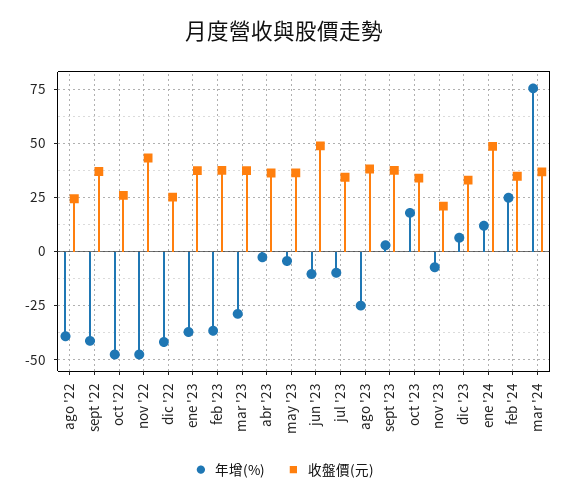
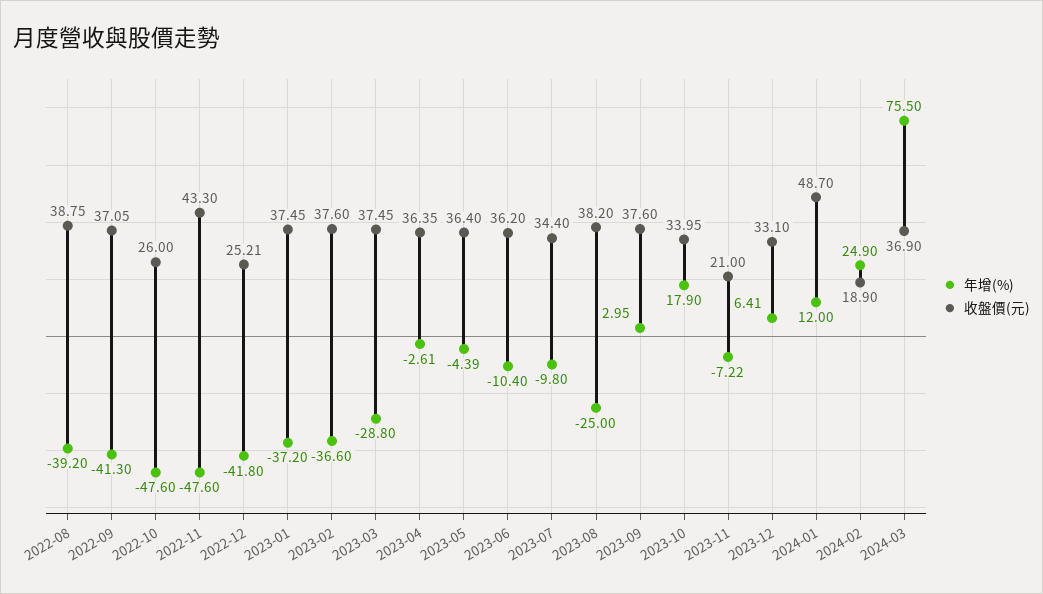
收盤價(元), ago '22: 25 -> 38.75
收盤價(元), jun '23: 50 -> 36.2
收盤價(元), feb '24: 35 -> 18.9

